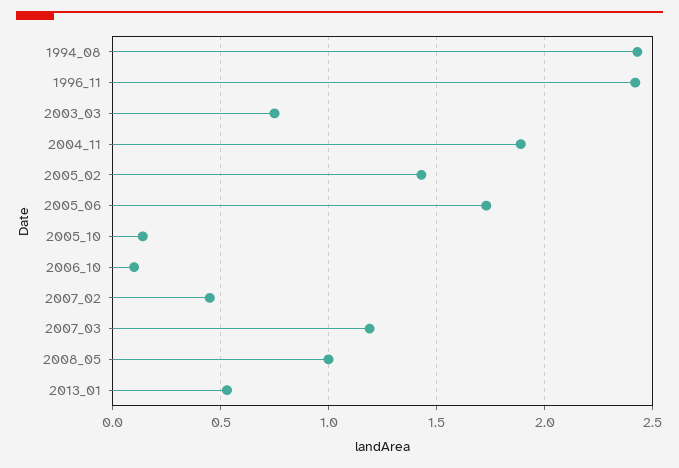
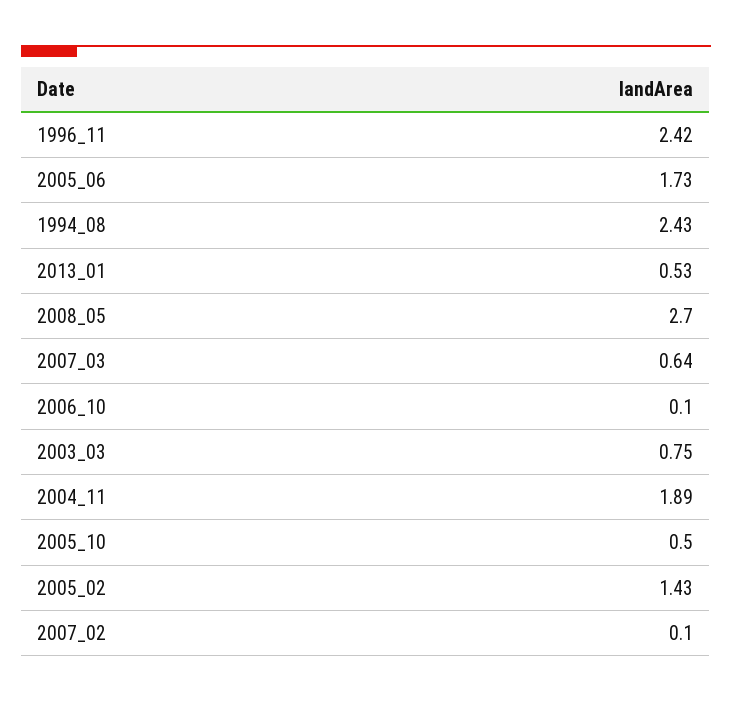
2005_10: 0.15 -> 0.5
2007_02: 0.45 -> 0.1
2007_03: 1.2 -> 0.64
2008_05: 1 -> 2.7

